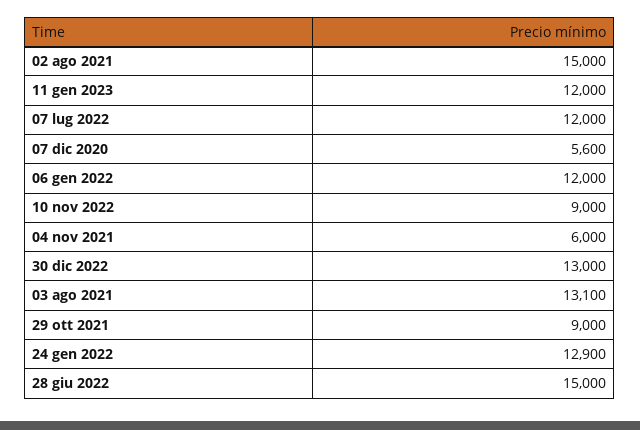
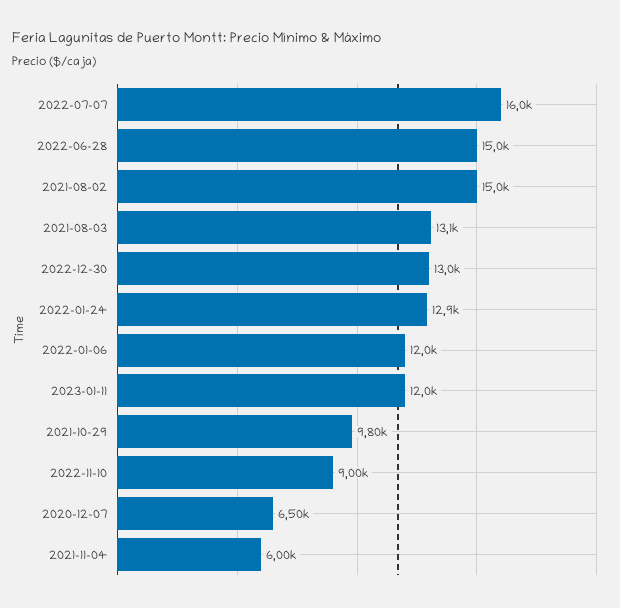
07 lug 2022: 12000 -> 16000
07 dic 2020: 5600 -> 6500
29 ott 2021: 9000 -> 9800

